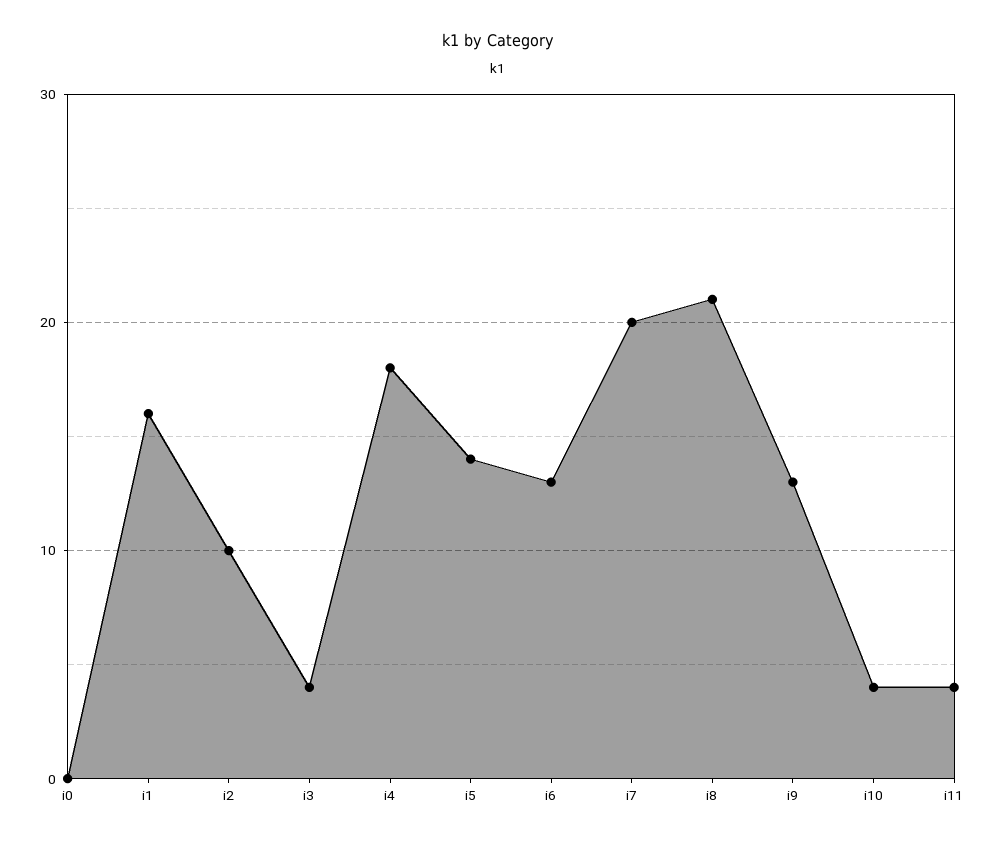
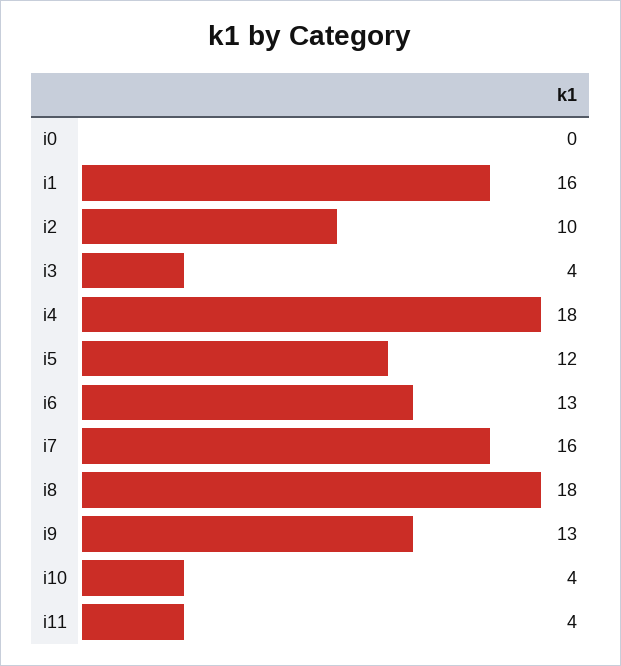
i5: 14 -> 12
i7: 20 -> 16
i8: 21 -> 18

